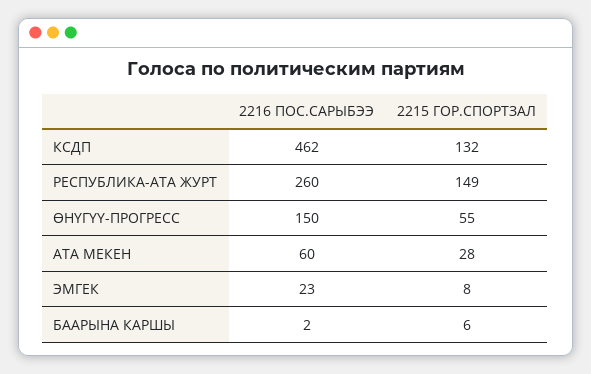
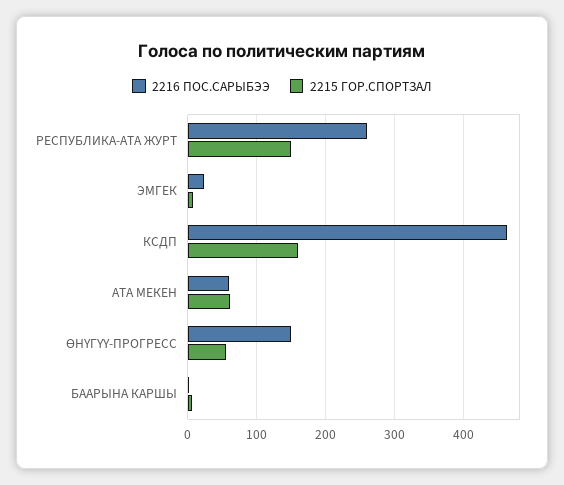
2215 ГОР.СПОРТЗАЛ, КСДП: 132 -> 160
2215 ГОР.СПОРТЗАЛ, АТА МЕКЕН: 28 -> 60

